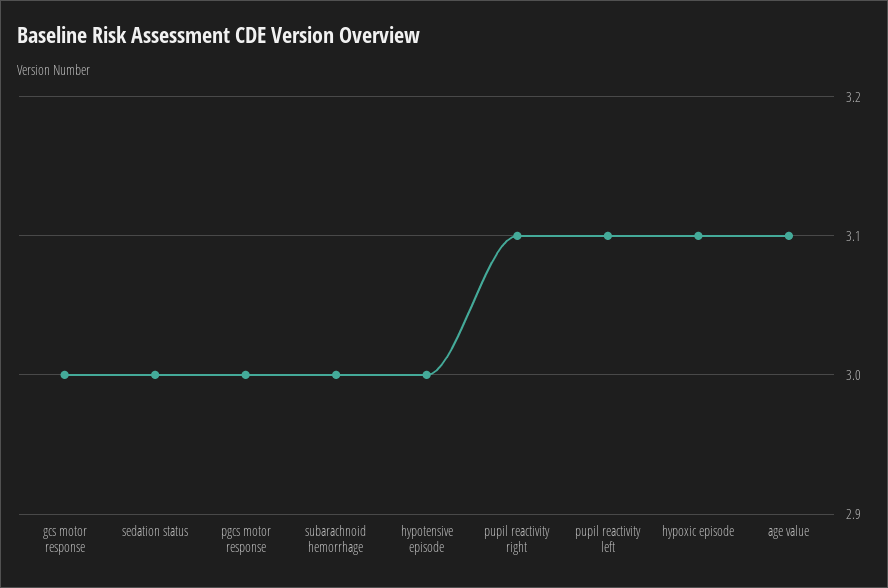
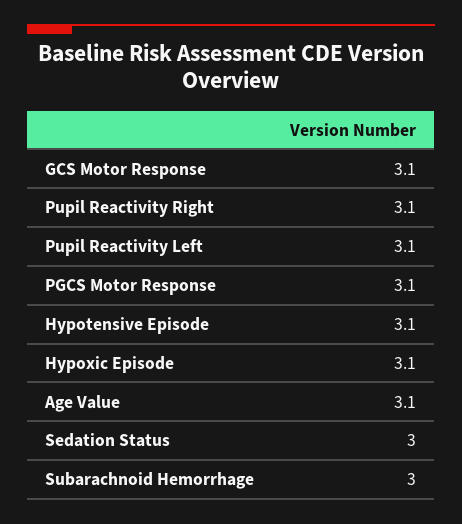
gcs motor response: 3 -> 3.1
pgcs motor response: 3 -> 3.1
hypotensive episode: 3 -> 3.1

